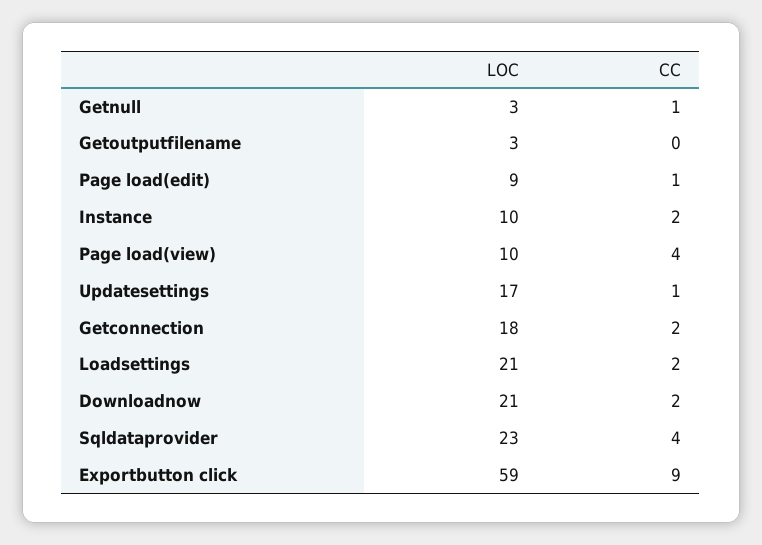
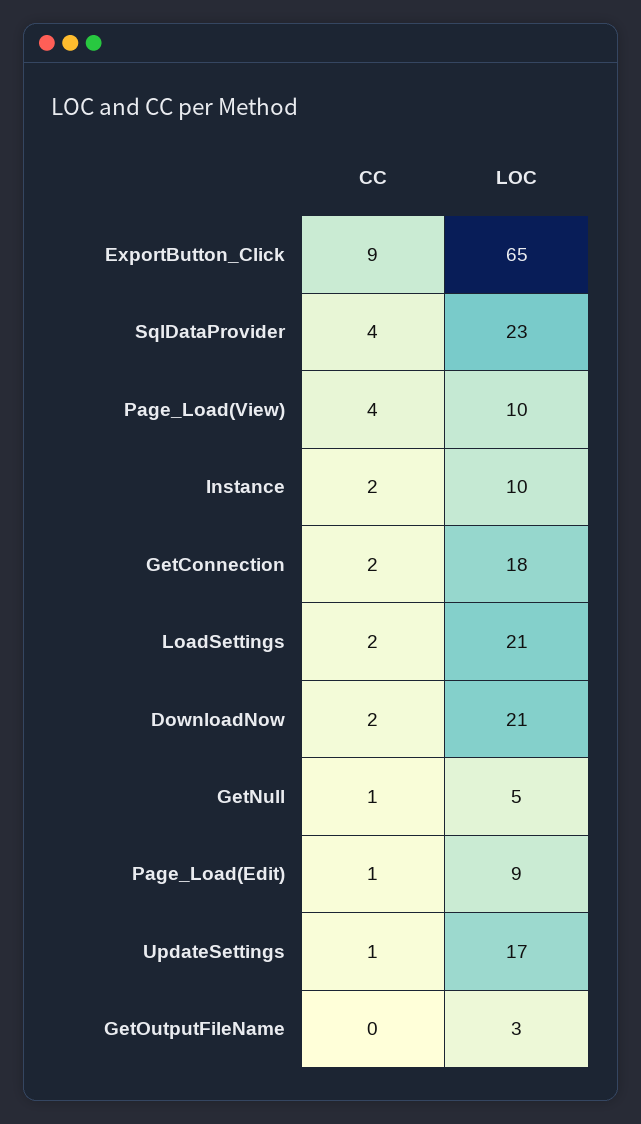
LOC, Getnull: 3 -> 5
LOC, Exportbutton click: 59 -> 65

